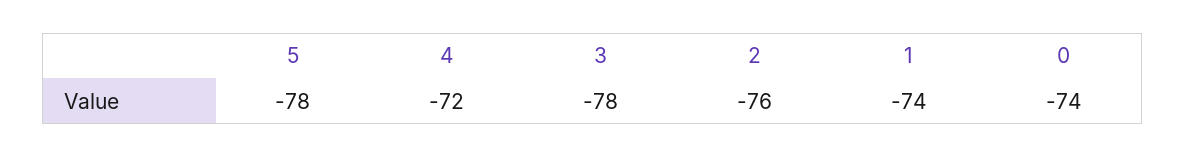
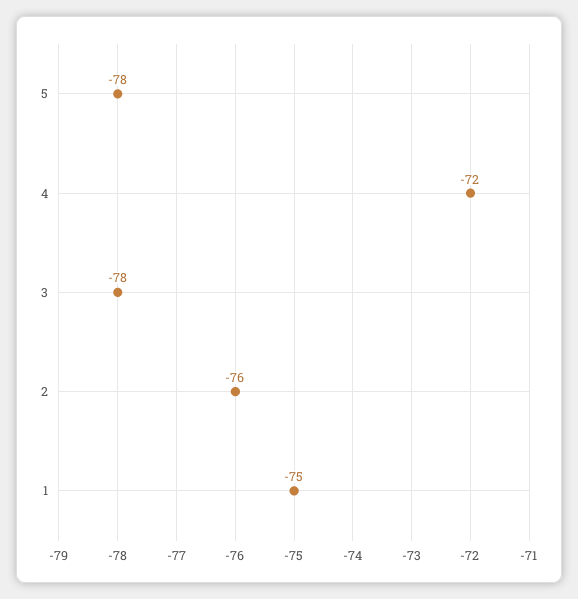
1: -74 -> -75
0: -74 -> none

